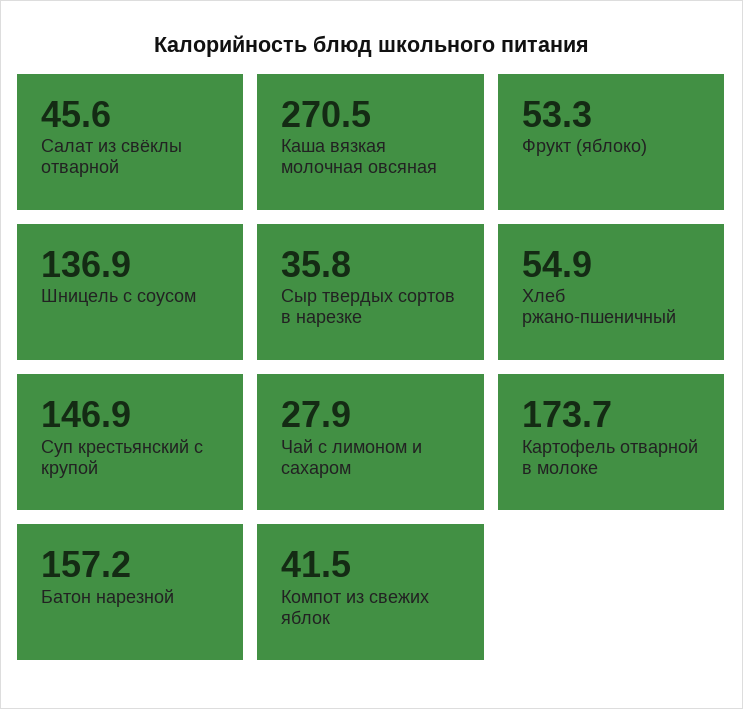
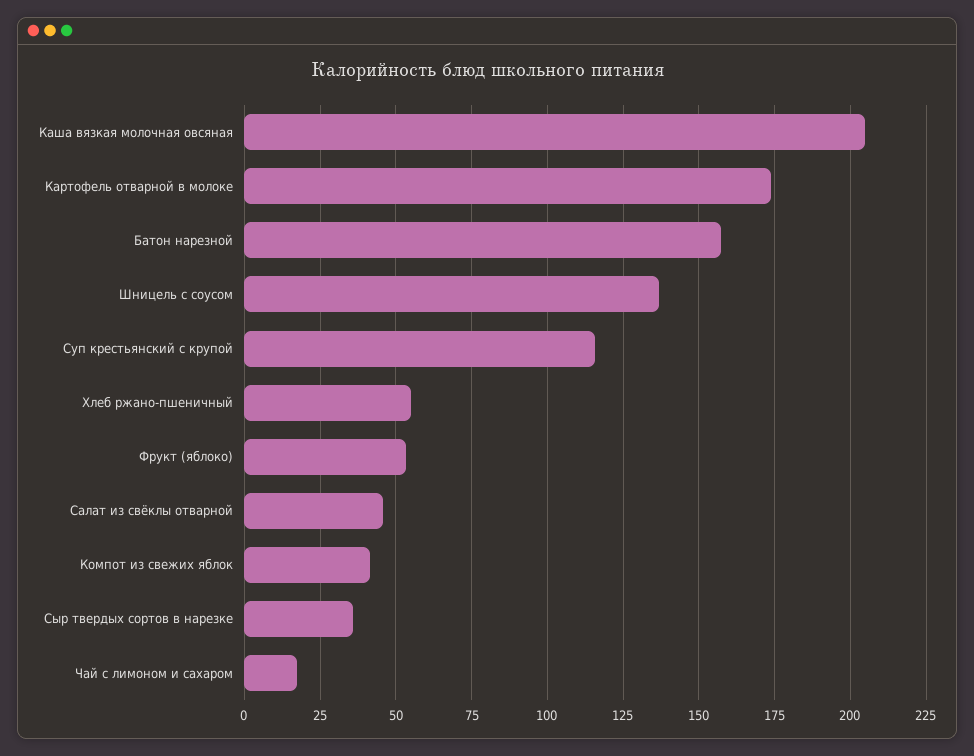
Каша вязкая молочная овсяная: 270.5 -> 205
Суп крестьянский с крупой: 146.9 -> 115
Чай с лимоном и сахаром: 27.9 -> 17.5

